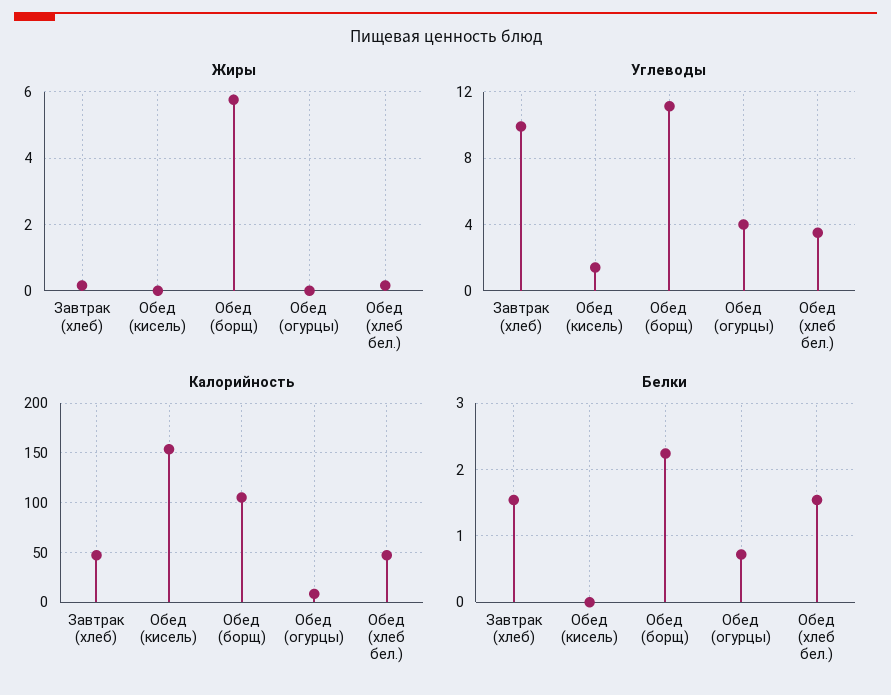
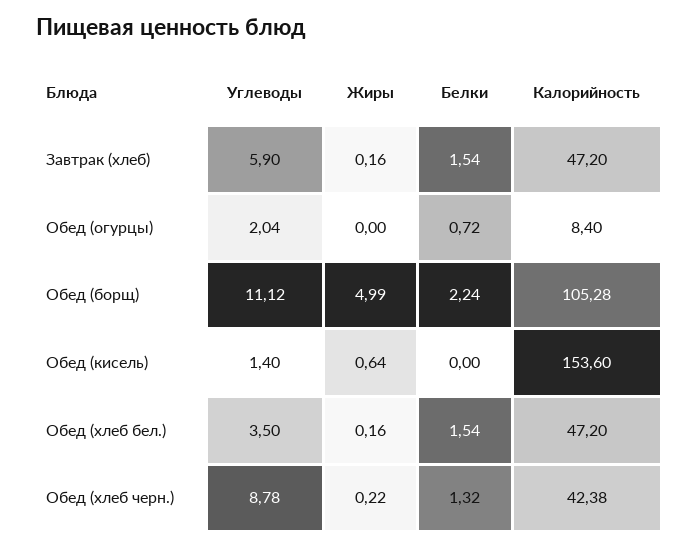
Жиры, Обед (кисель): 0 -> 0.64
Жиры, Обед (борщ): 5.8 -> 4.99
Углеводы, Завтрак (хлеб): 10 -> 5.9
Углеводы, Обед (огурцы): 4 -> 2.04
Углеводы, Обед (хлеб черн.): none -> 8.78
Жиры, Обед (хлеб черн.): none -> 0.22
Белки, Обед (хлеб черн.): none -> 1.32
Калорийность, Обед (хлеб черн.): none -> 42.38

